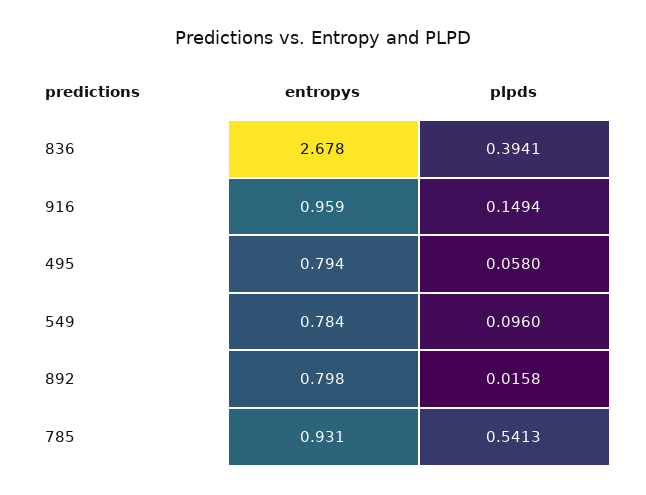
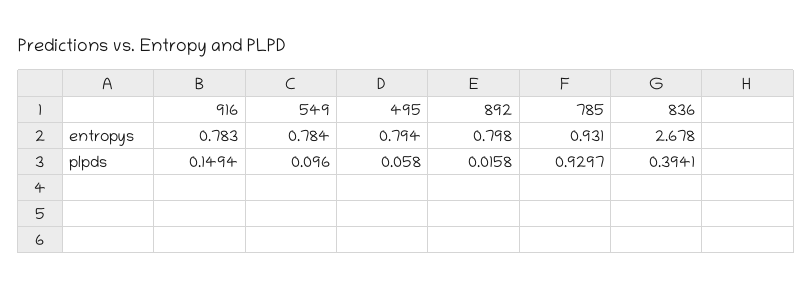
entropys, 916: 0.959 -> 0.783
plpds, 785: 0.5413 -> 0.9297

